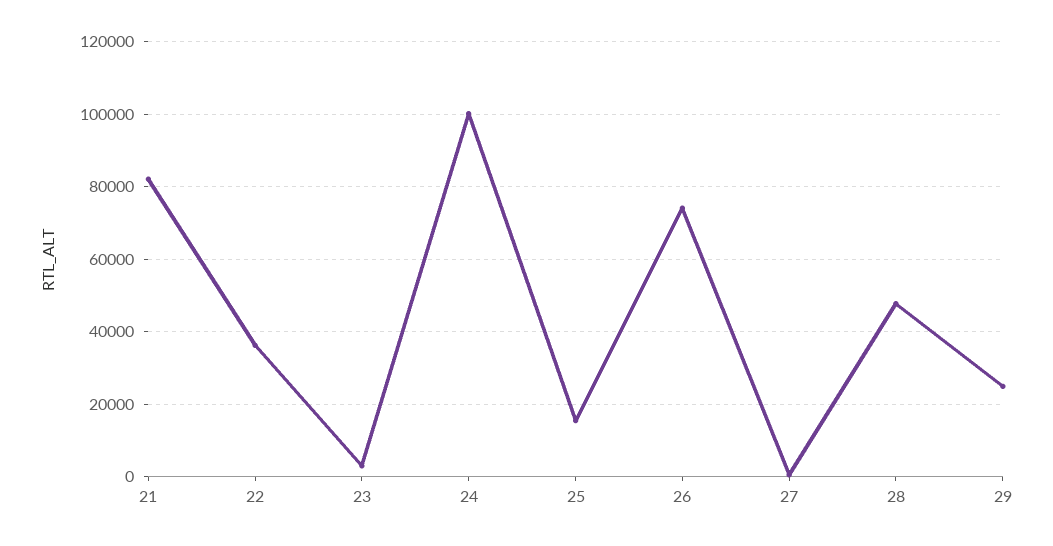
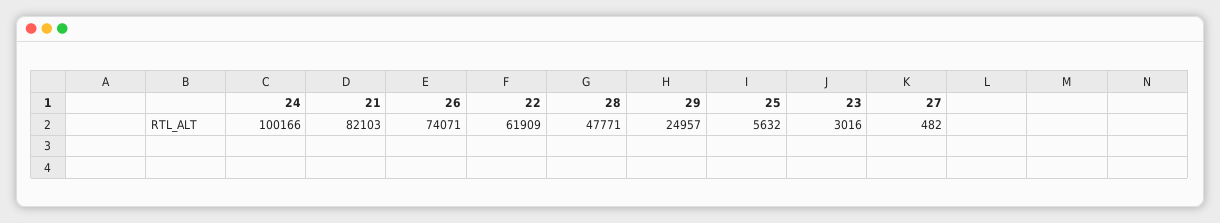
22: 36000 -> 61909
25: 16000 -> 5632

